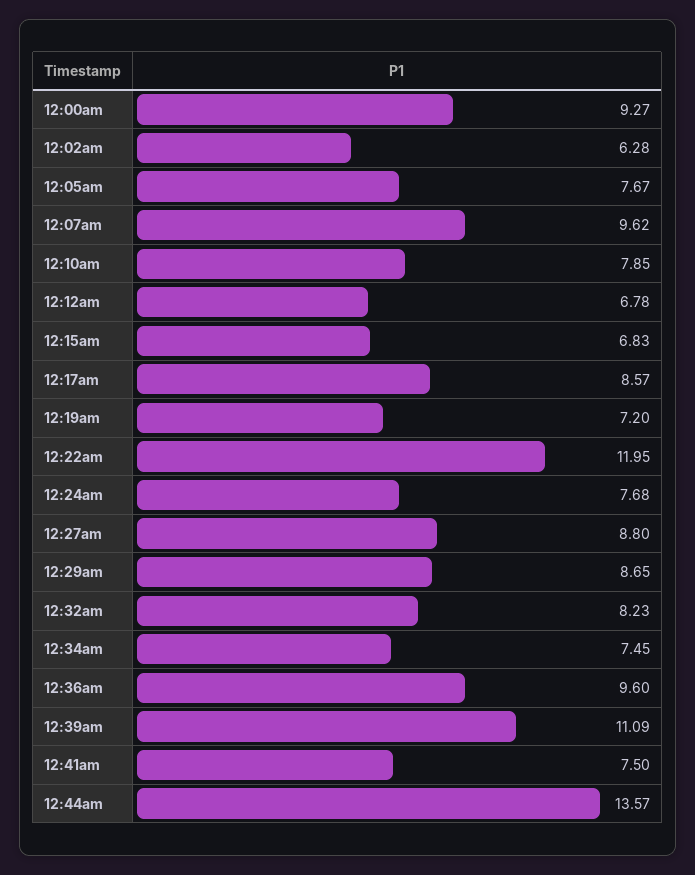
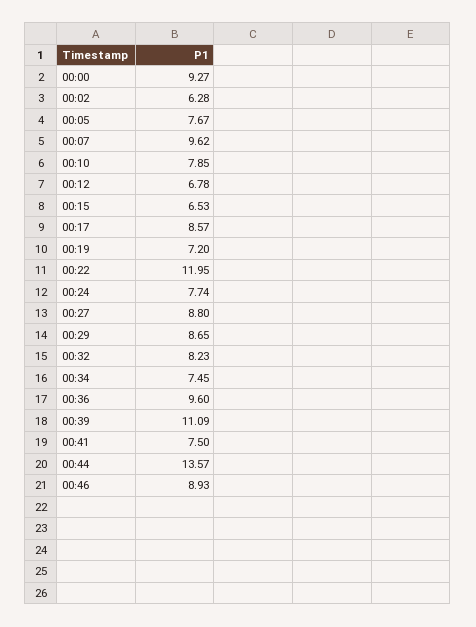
12:15am: 6.83 -> 6.53
12:24am: 7.68 -> 7.74
00:46: none -> 8.93

